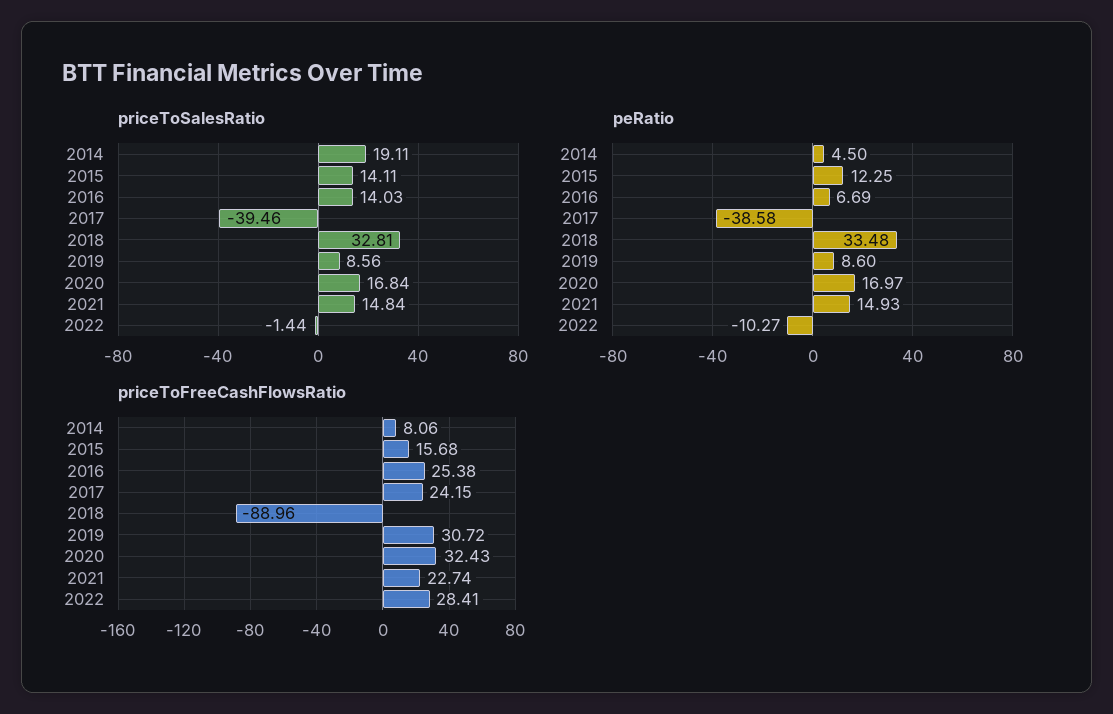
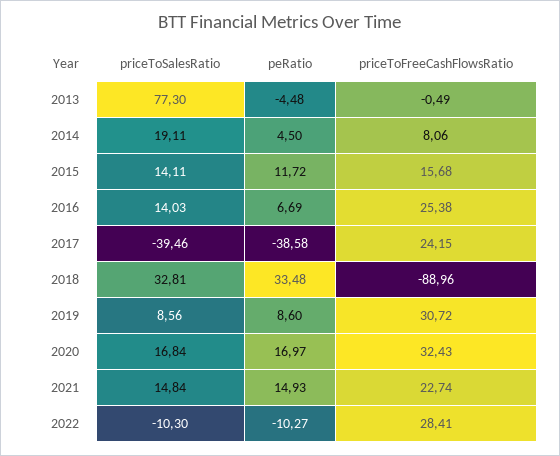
priceToSalesRatio, 2022: -1.44 -> -10.3
peRatio, 2015: 12.25 -> 11.72
priceToSalesRatio, 2013: none -> 77.3
peRatio, 2013: none -> -4.48
priceToFreeCashFlowsRatio, 2013: none -> -0.49

